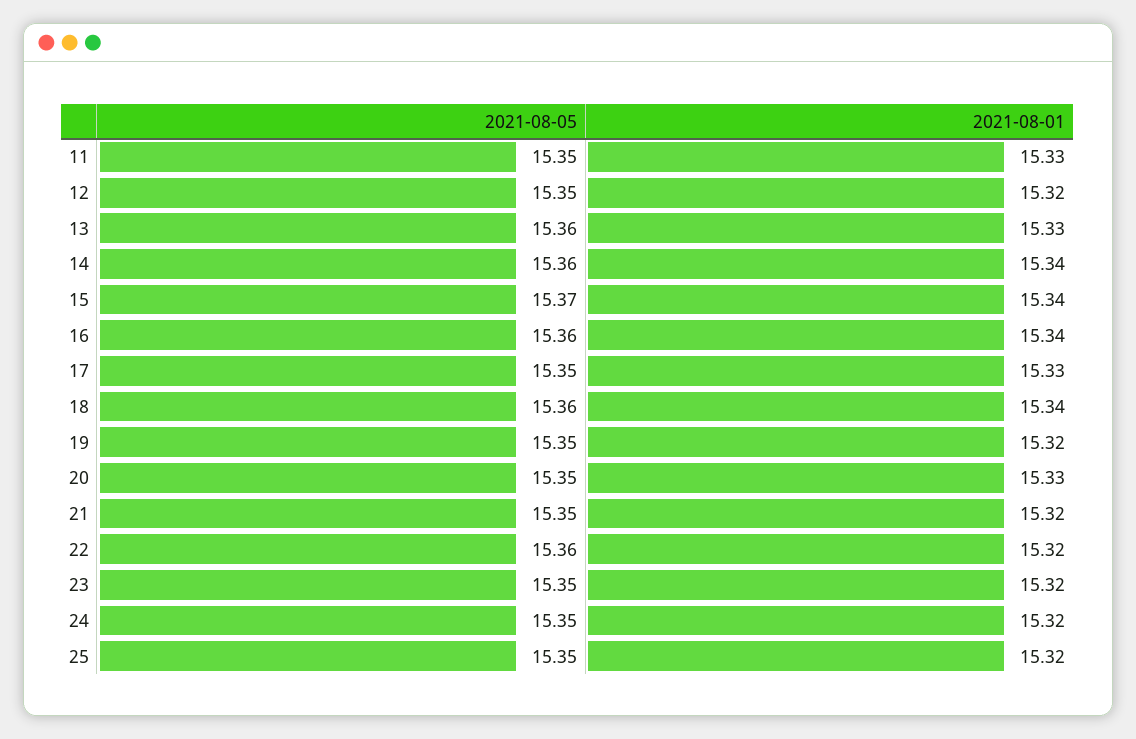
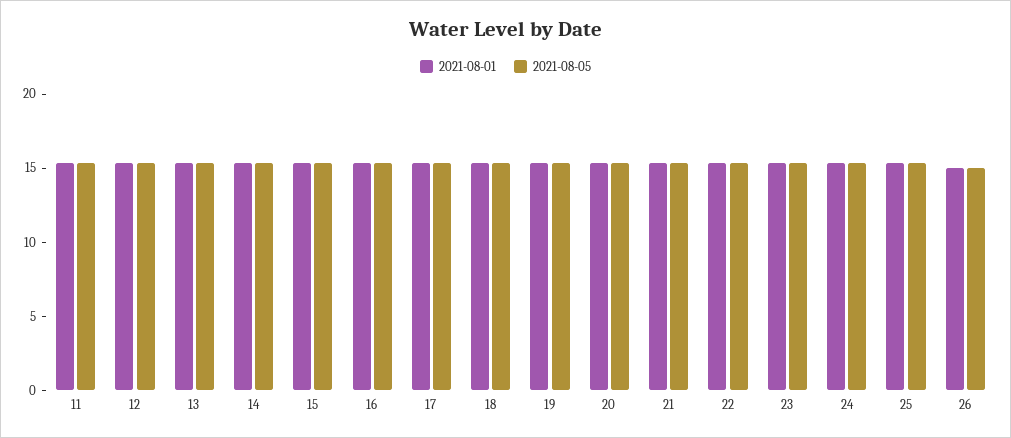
2021-08-01, 26: none -> 15
2021-08-05, 26: none -> 15

